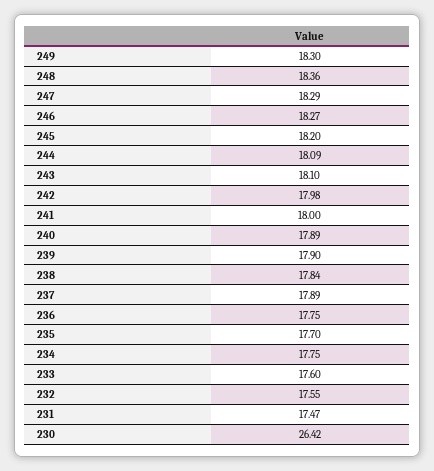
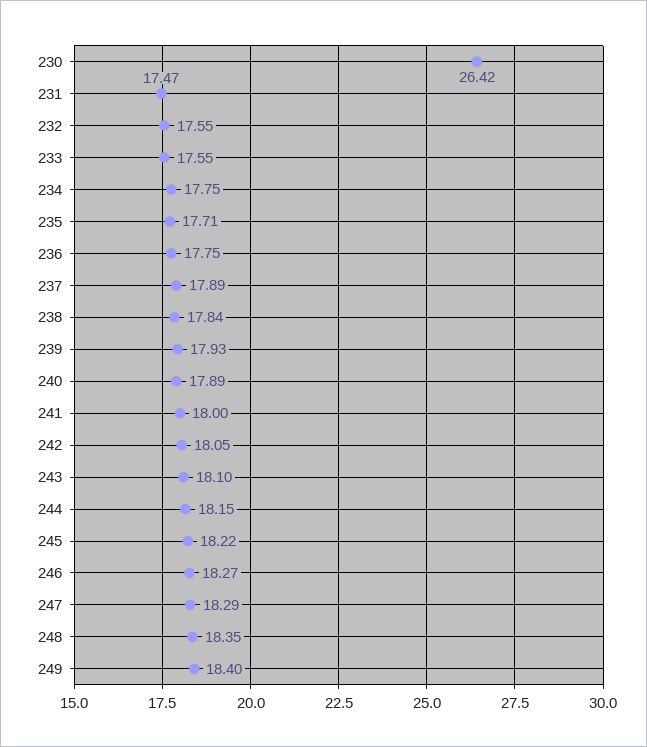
249: 18.3 -> 18.4
248: 18.36 -> 18.35
245: 18.2 -> 18.22
244: 18.09 -> 18.15
242: 17.98 -> 18.05
239: 17.9 -> 17.93
235: 17.7 -> 17.71
233: 17.6 -> 17.55

